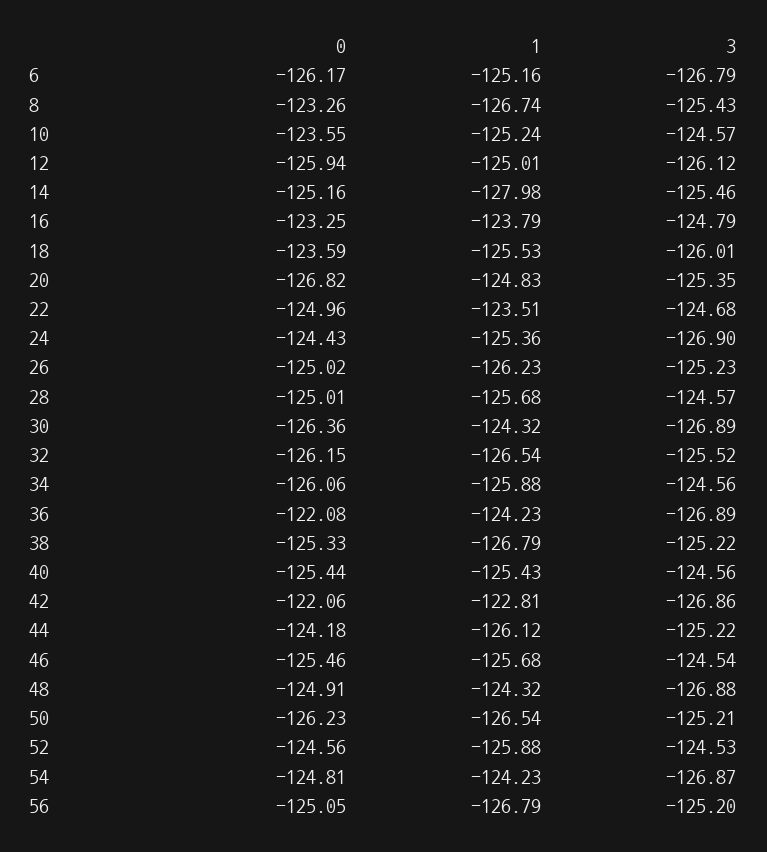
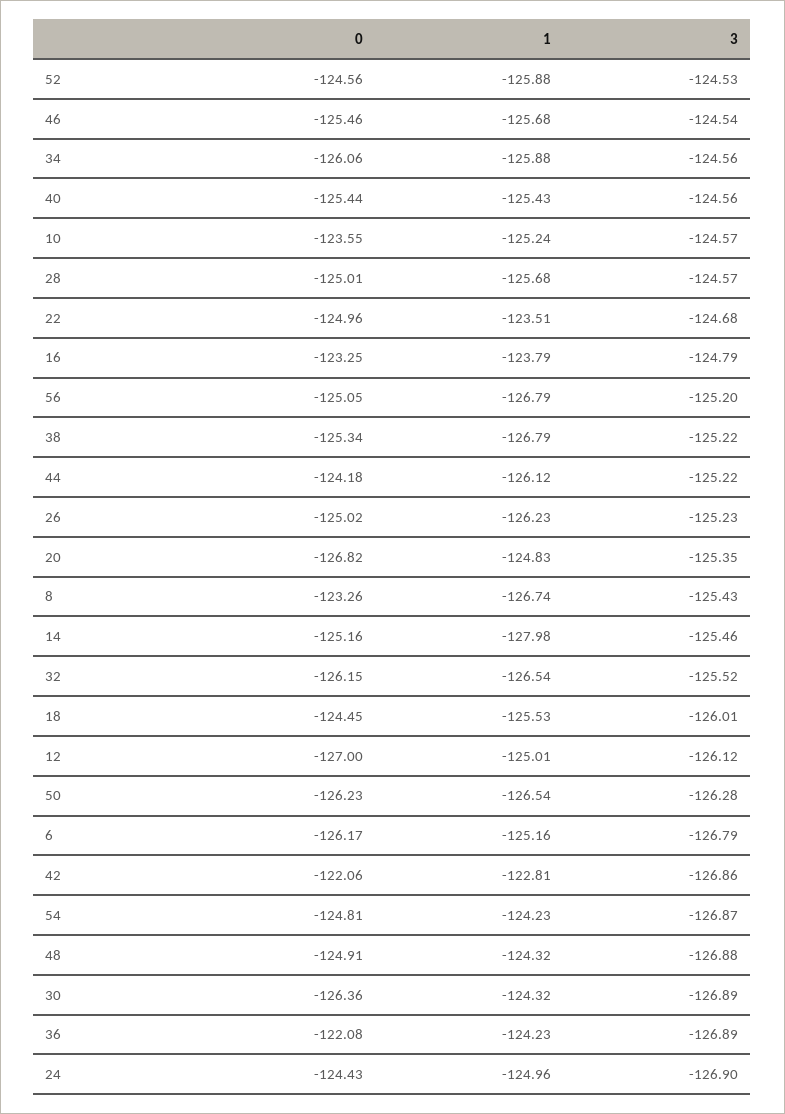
0, 12: -125.94 -> -127
0, 18: -123.59 -> -124.45
1, 24: -125.36 -> -124.96
0, 38: -125.33 -> -125.34
3, 50: -125.21 -> -126.28

